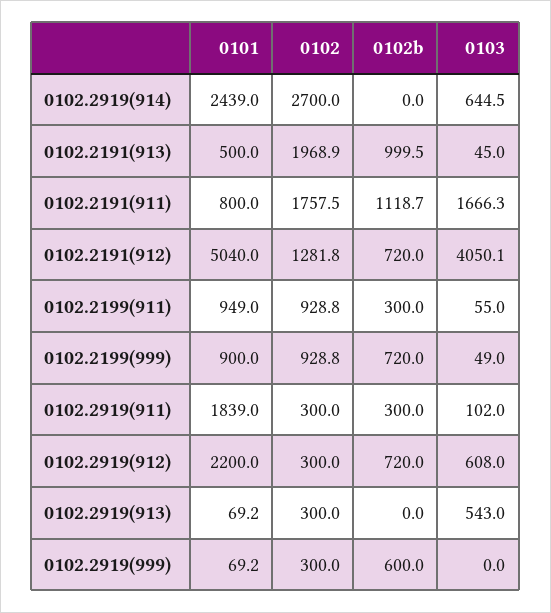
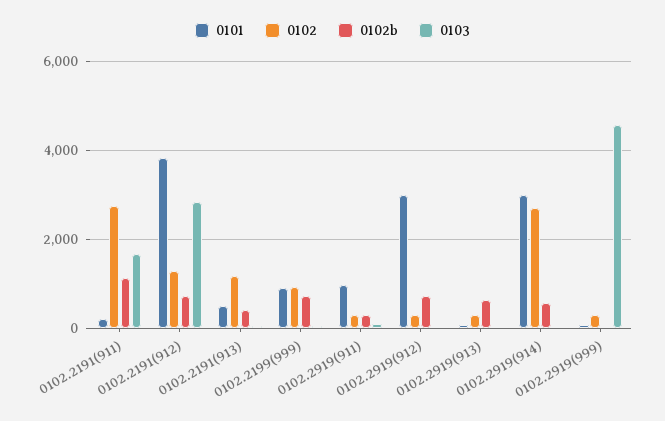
0101, 0102.2919(914): 2439 -> 3000
0102b, 0102.2919(914): 0 -> 600
0103, 0102.2919(914): 644.5 -> 0
0102, 0102.2191(913): 1968.9 -> 1200
0102b, 0102.2191(913): 999.5 -> 400
0101, 0102.2191(911): 800 -> 200
0102, 0102.2191(911): 1757.5 -> 2800
0101, 0102.2191(912): 5040 -> 3800
0103, 0102.2191(912): 4050.1 -> 2800
0101, 0102.2199(911): 949 -> none
0102, 0102.2199(911): 928.8 -> none
0102b, 0102.2199(911): 300 -> none
0103, 0102.2199(911): 55 -> none
0101, 0102.2919(911): 1839 -> 1000
0101, 0102.2919(912): 2200 -> 3000
0103, 0102.2919(912): 608 -> 0
0102b, 0102.2919(913): 0 -> 600
0103, 0102.2919(913): 543 -> 0
0102b, 0102.2919(999): 600 -> 0
0103, 0102.2919(999): 0 -> 4600

